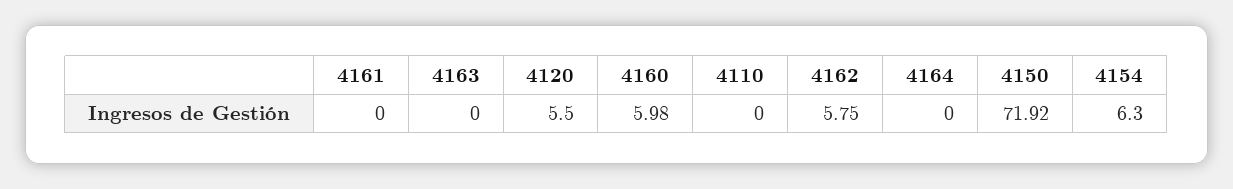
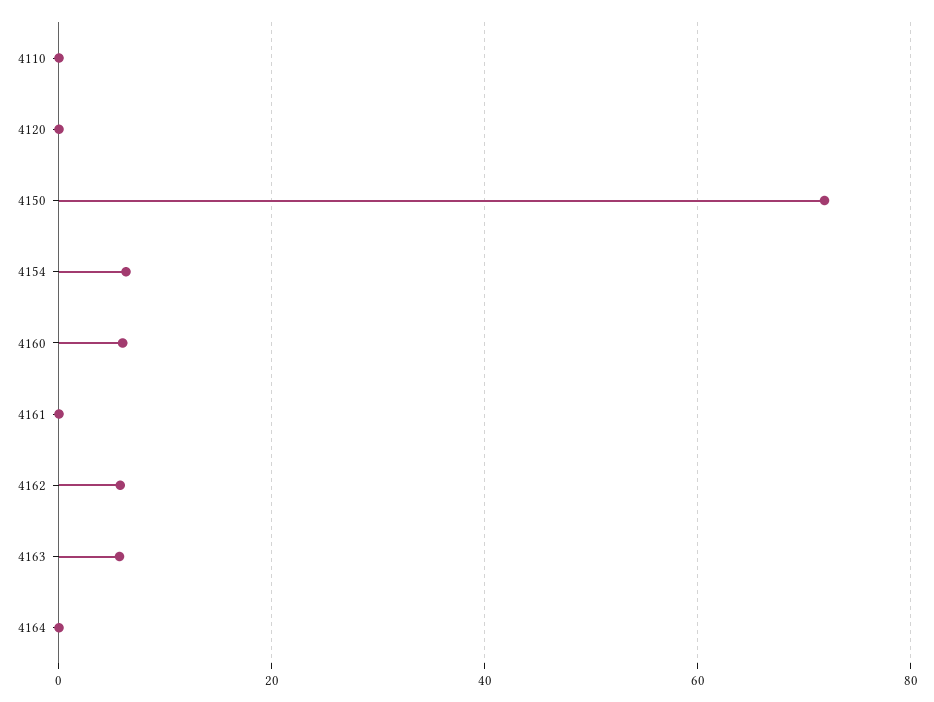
4163: 0 -> 6
4120: 5.5 -> 0

